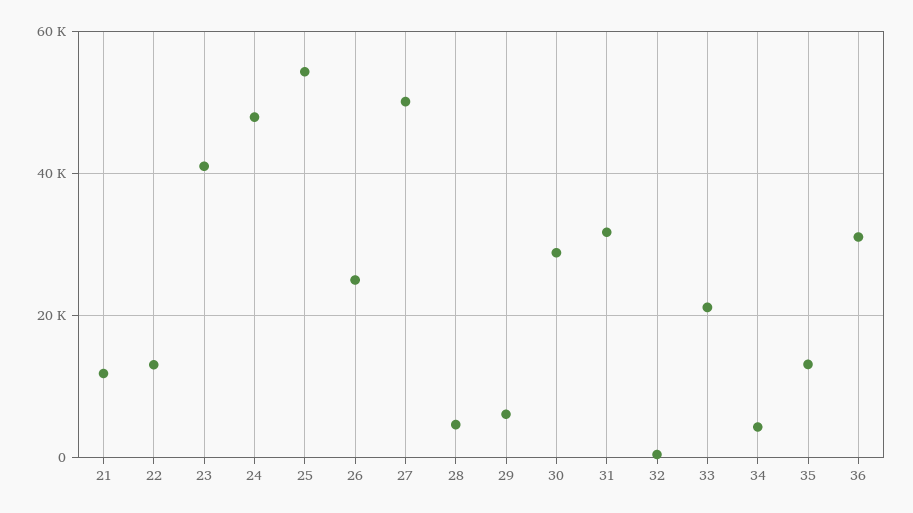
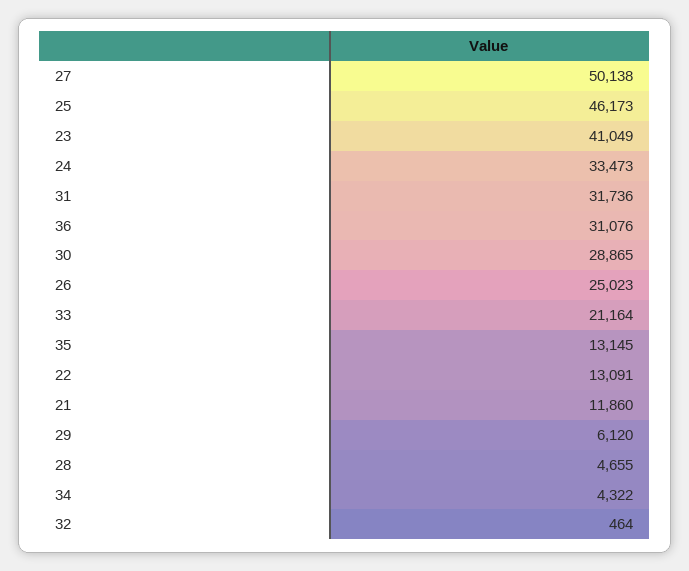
24: 48000 -> 33473
25: 54000 -> 46173

